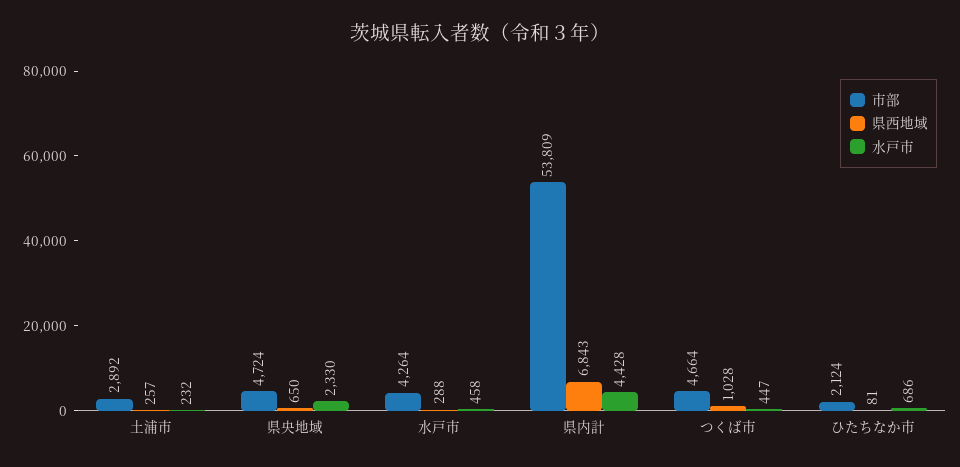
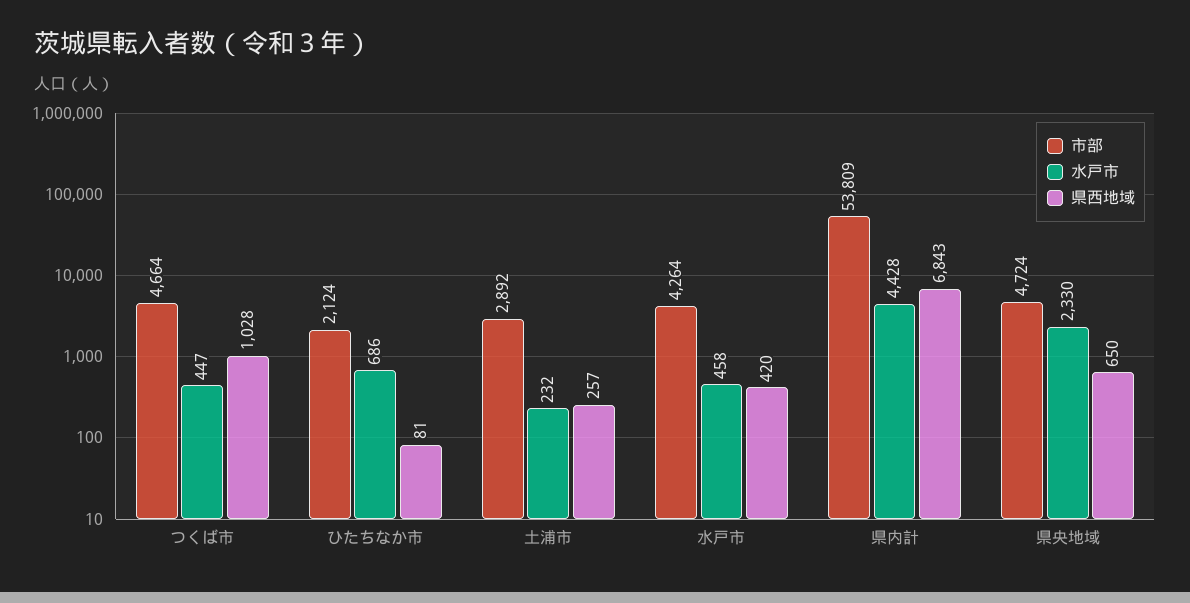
県西地域, 水戸市: 288 -> 420

